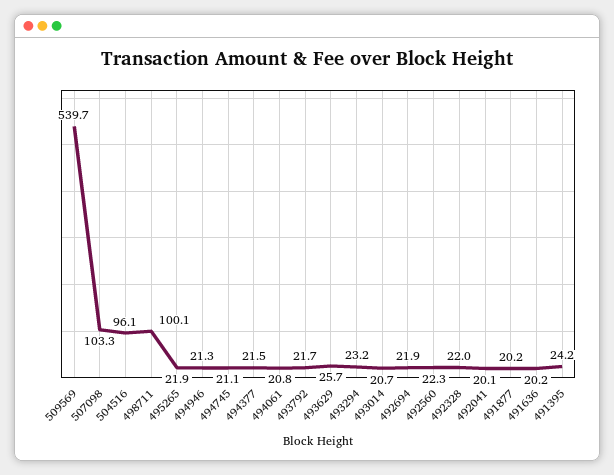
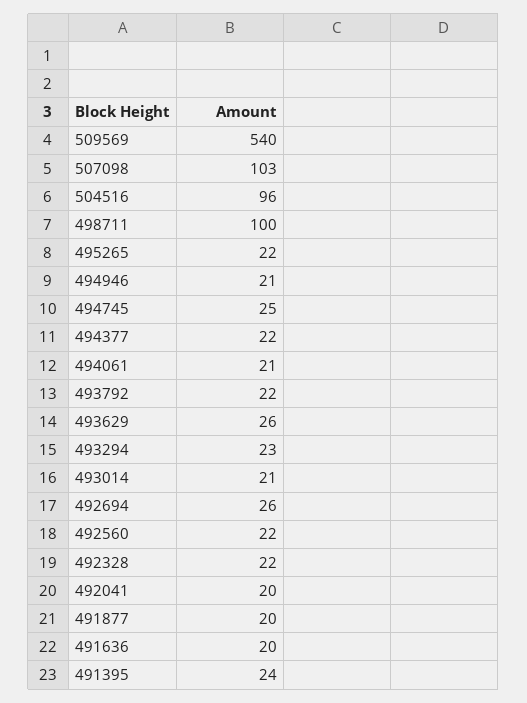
494745: 21.1 -> 25
492694: 21.9 -> 26

